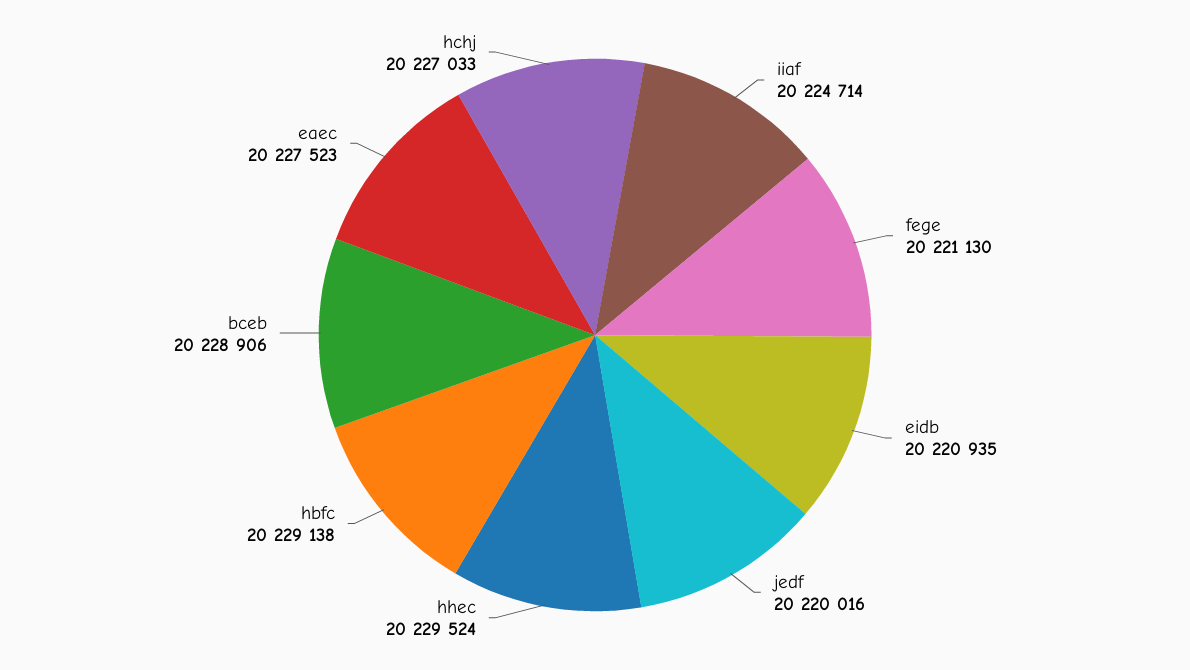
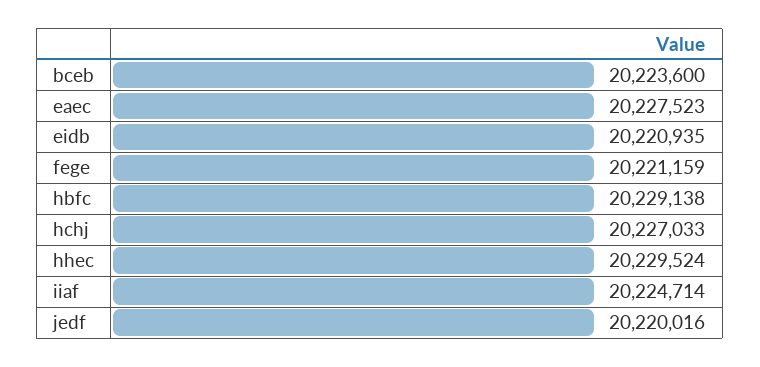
fege: 20221130 -> 20221159
bceb: 20228906 -> 20223600

